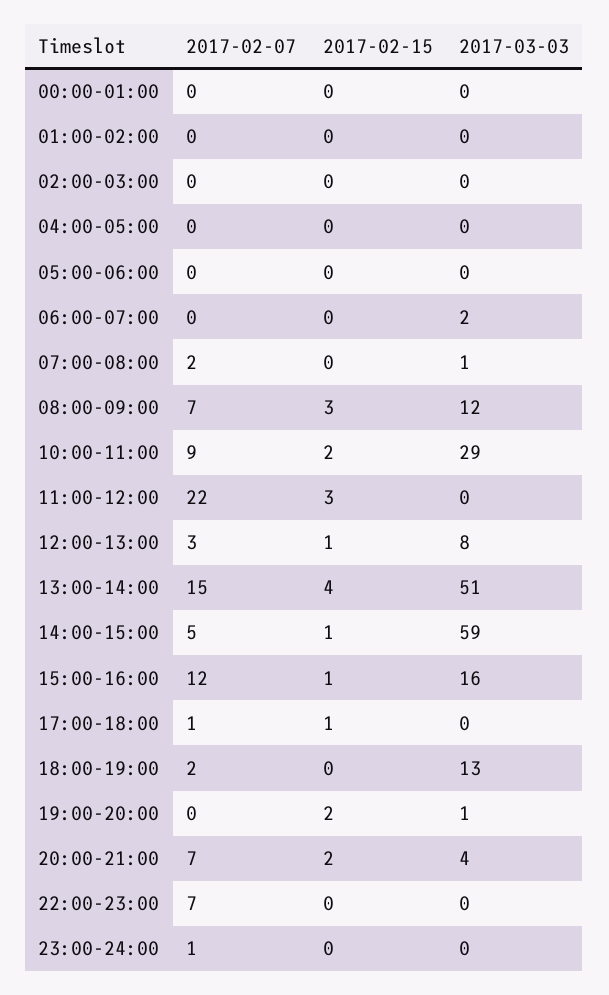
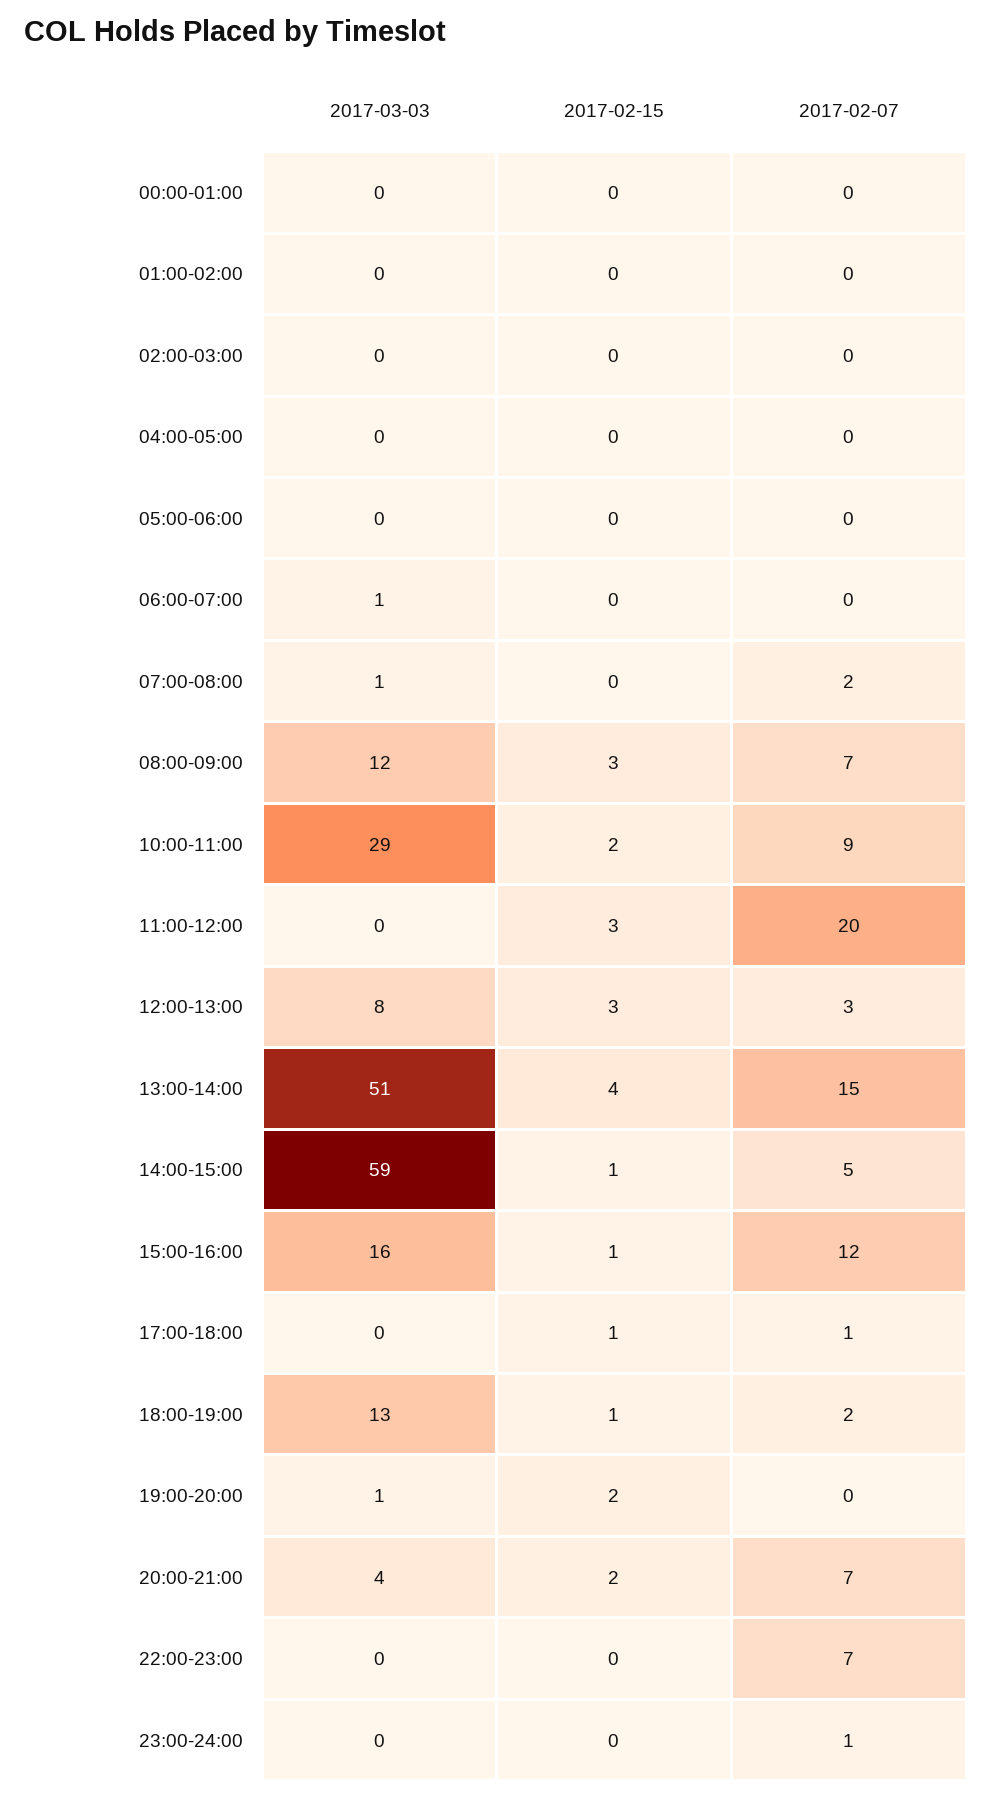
2017-03-03, 06:00-07:00: 2 -> 1
2017-02-07, 11:00-12:00: 22 -> 20
2017-02-15, 12:00-13:00: 1 -> 3
2017-02-15, 18:00-19:00: 0 -> 1

